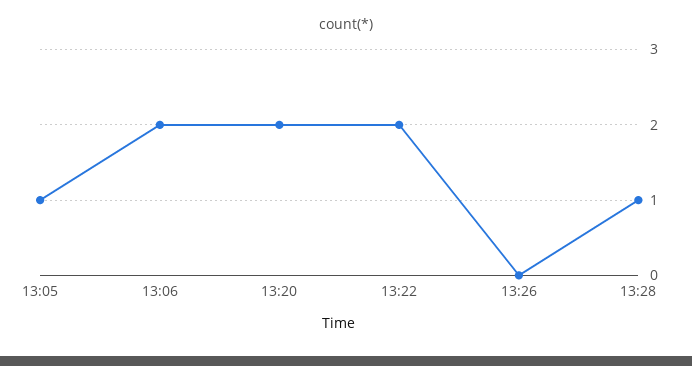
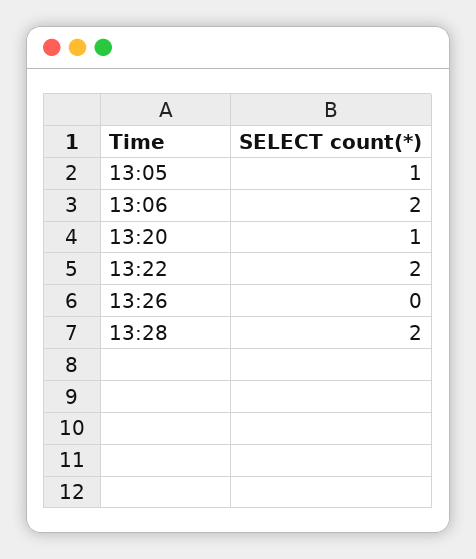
13:20: 2 -> 1
13:28: 1 -> 2

